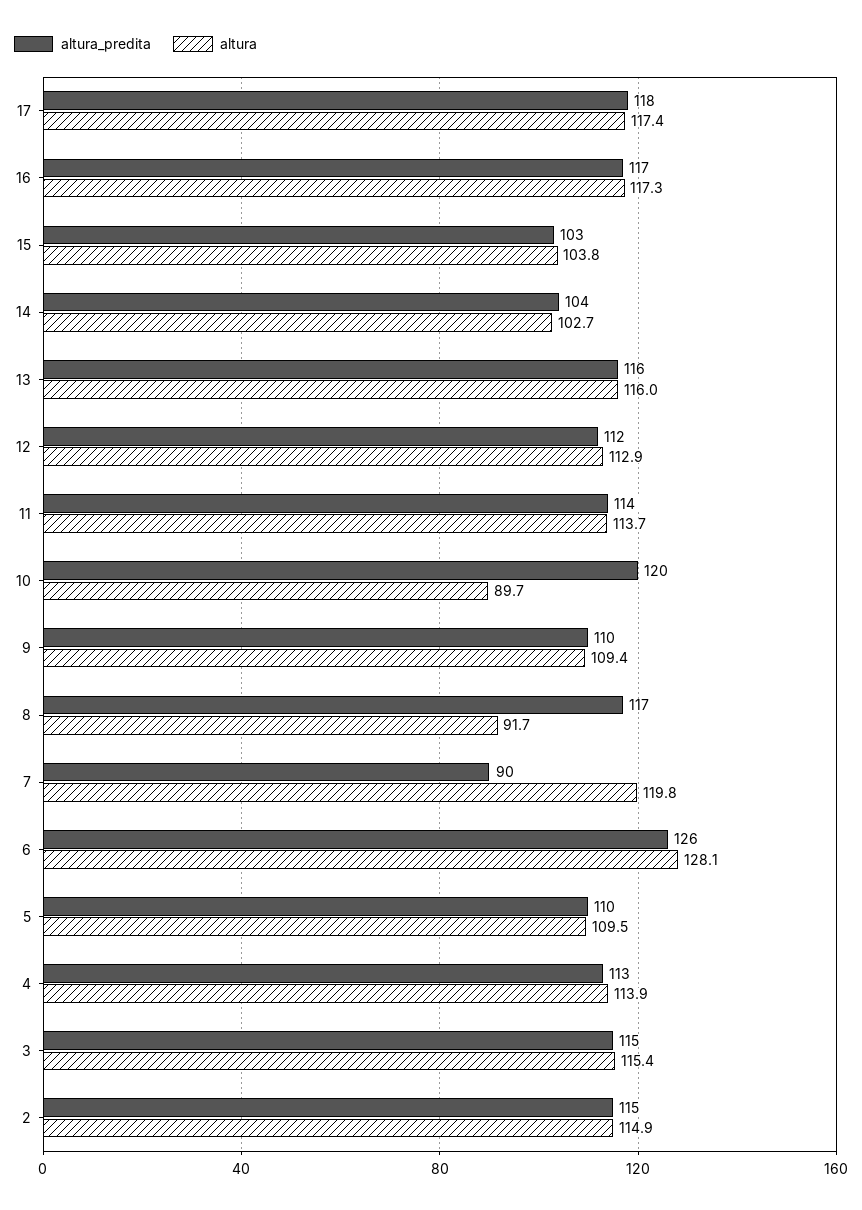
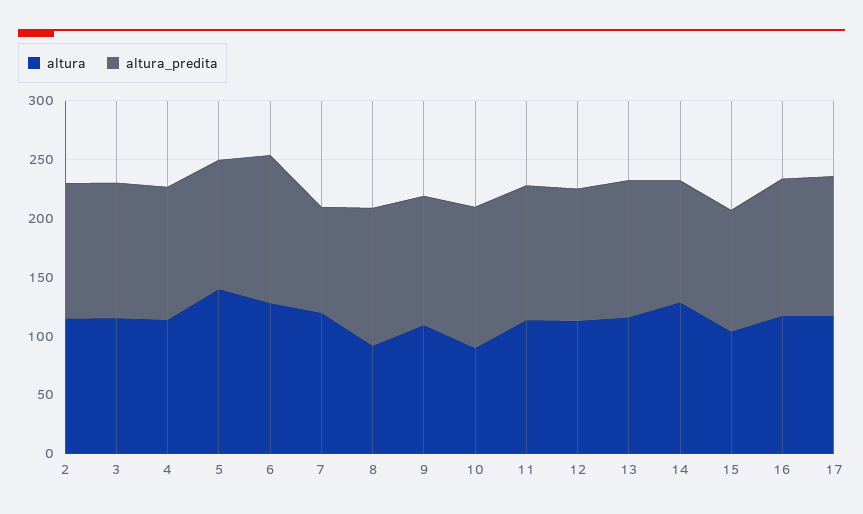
altura, 14: 102.7 -> 130
altura, 5: 109.5 -> 140

